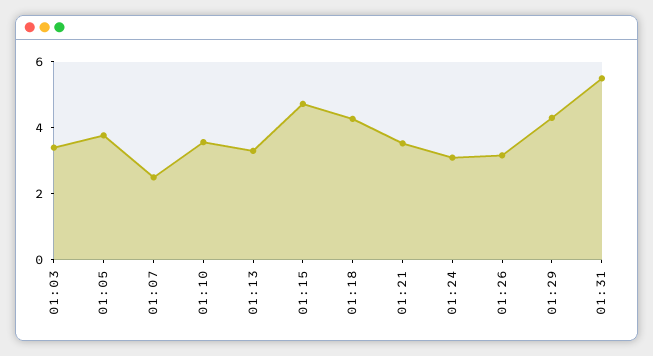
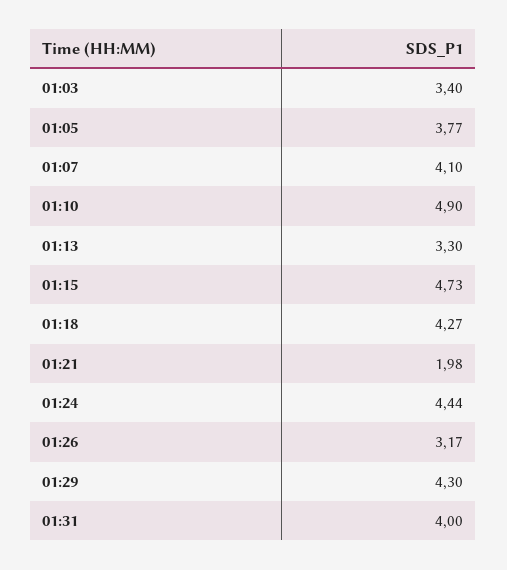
01:07: 2.5 -> 4.1
01:10: 3.5 -> 4.9
01:21: 3.5 -> 1.98
01:24: 3 -> 4.44
01:31: 5.5 -> 4

